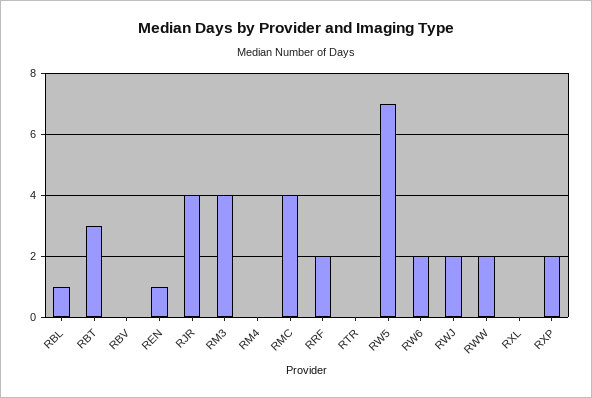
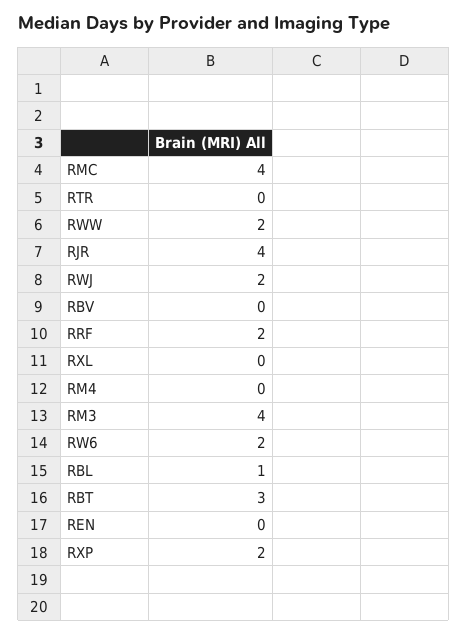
REN: 1 -> 0
RW5: 7 -> none

